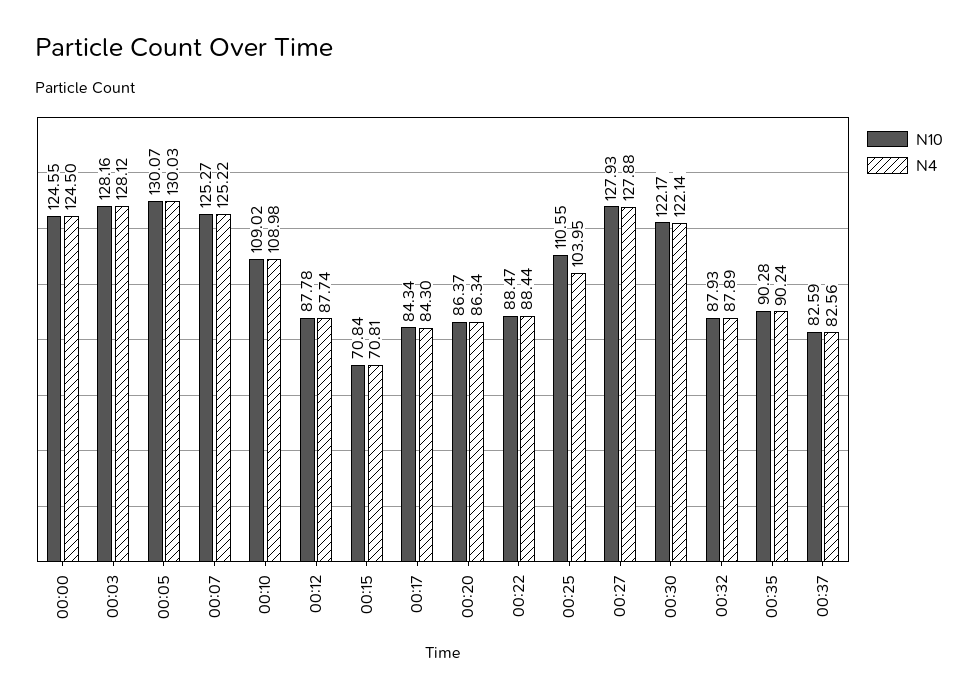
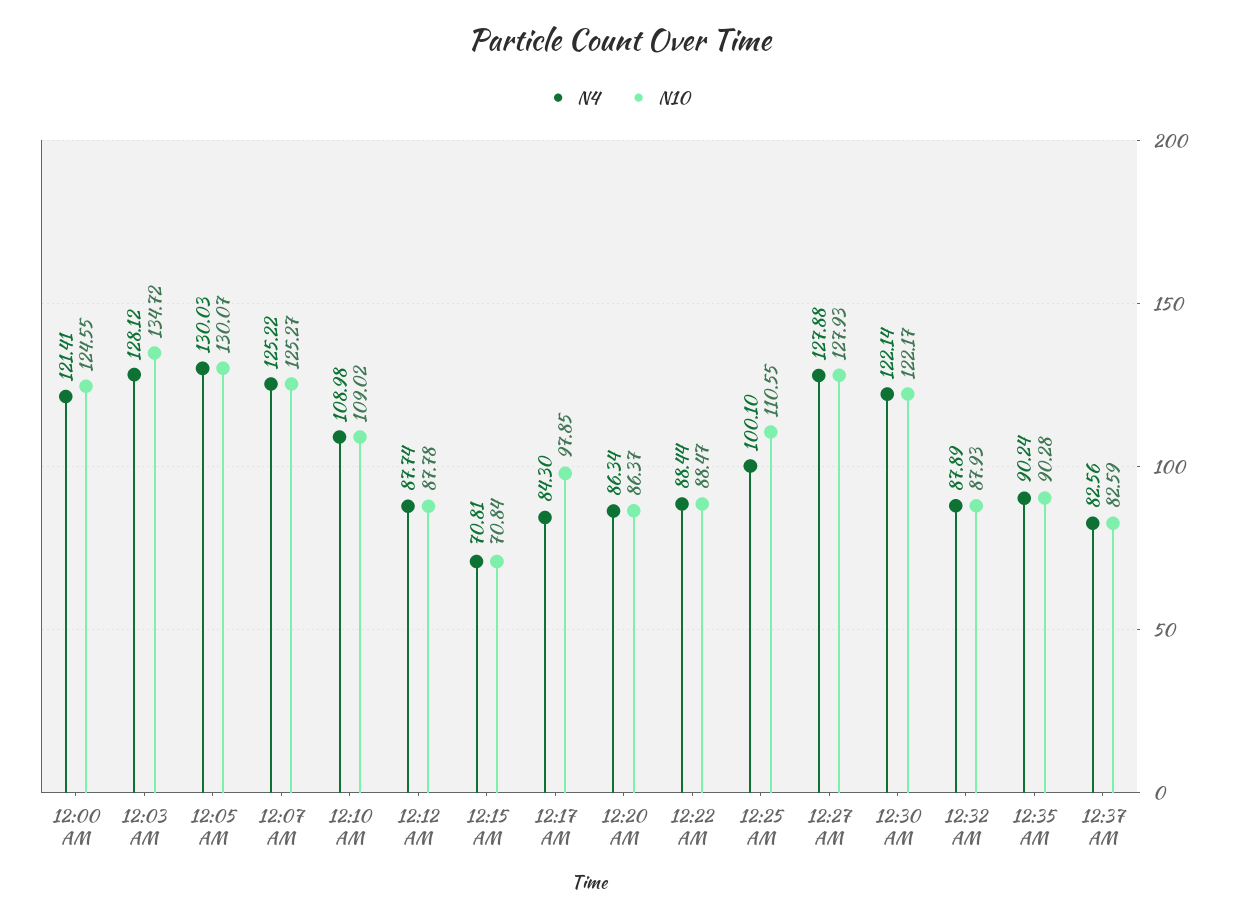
N4, 00:00: 124.5 -> 121.41
N10, 00:03: 128.16 -> 134.72
N10, 00:17: 84.34 -> 97.85
N4, 00:25: 103.95 -> 100.1

